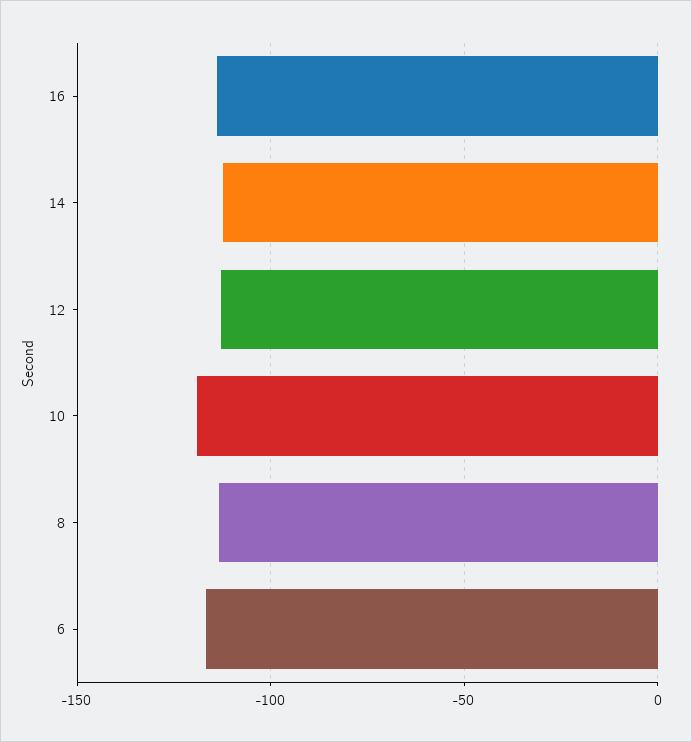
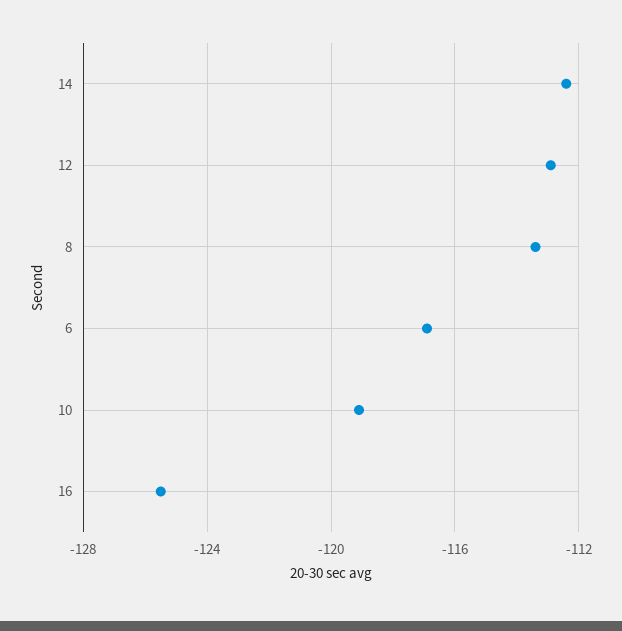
16: -115 -> -125.5

